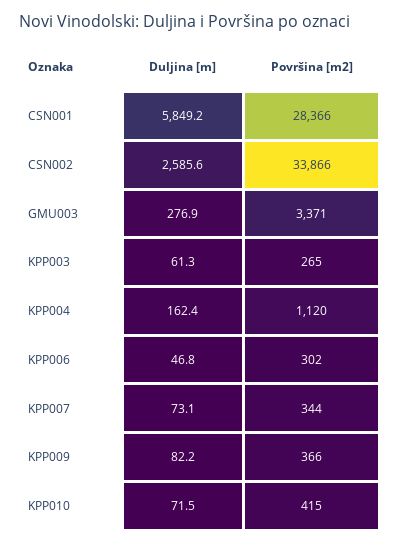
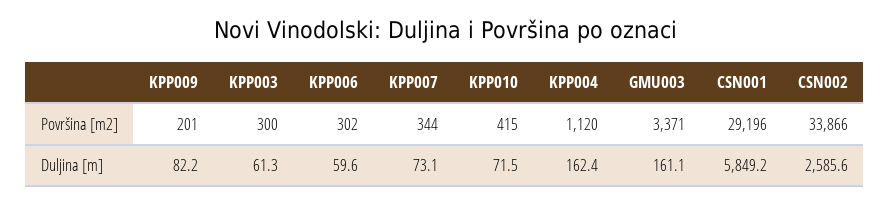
Površina [m2], CSN001: 28366 -> 29196
Duljina [m], GMU003: 276.9 -> 161.1
Površina [m2], KPP003: 265 -> 300
Duljina [m], KPP006: 46.8 -> 59.6
Površina [m2], KPP009: 366 -> 201

